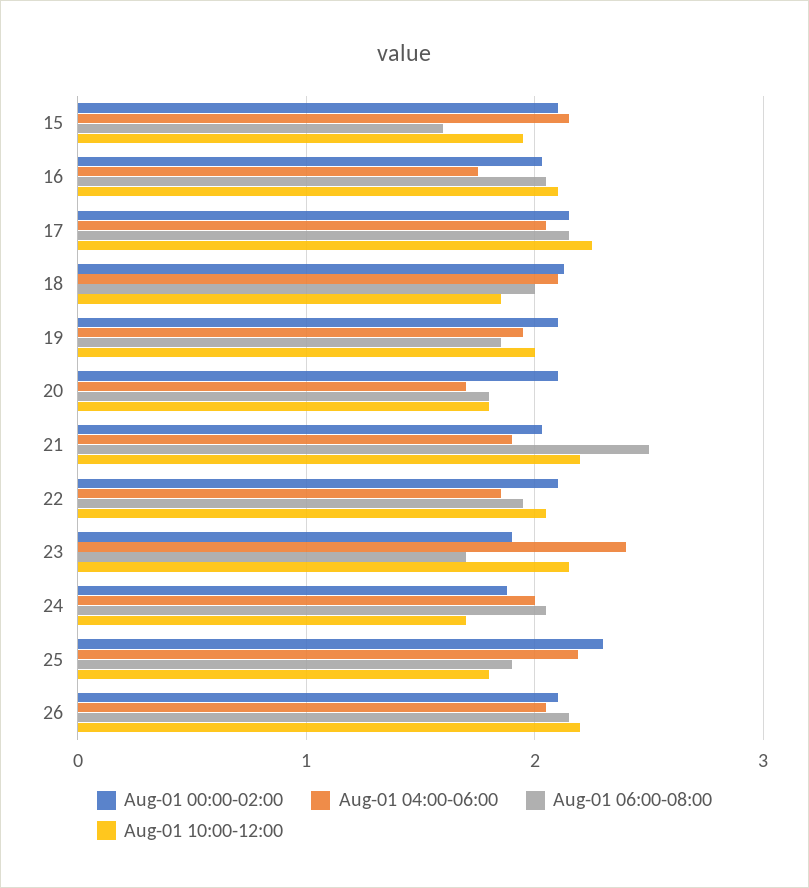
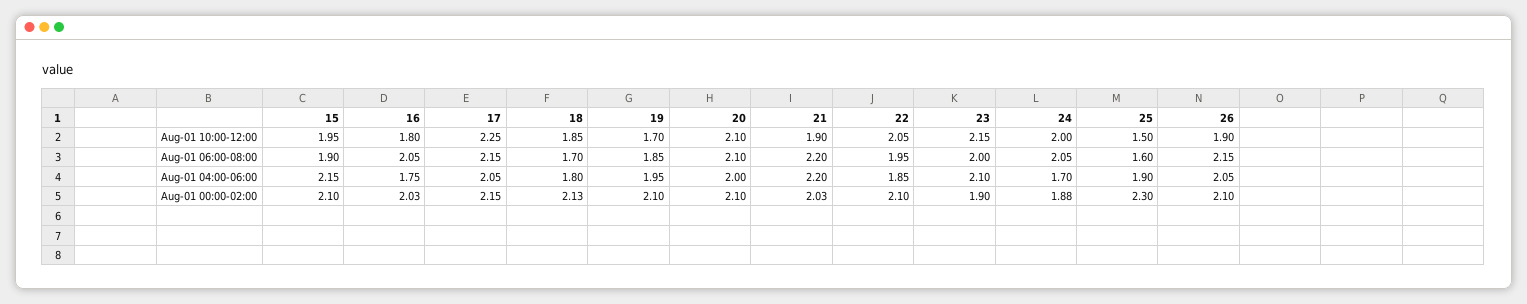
Aug-01 06:00-08:00, 15: 1.6 -> 1.9
Aug-01 10:00-12:00, 16: 2.1 -> 1.8
Aug-01 04:00-06:00, 18: 2.1 -> 1.8
Aug-01 06:00-08:00, 18: 2 -> 1.7
Aug-01 10:00-12:00, 19: 2 -> 1.7
Aug-01 04:00-06:00, 20: 1.7 -> 2
Aug-01 06:00-08:00, 20: 1.8 -> 2.1
Aug-01 10:00-12:00, 20: 1.8 -> 2.1
Aug-01 04:00-06:00, 21: 1.9 -> 2.2
Aug-01 06:00-08:00, 21: 2.5 -> 2.2
Aug-01 10:00-12:00, 21: 2.2 -> 1.9
Aug-01 04:00-06:00, 23: 2.4 -> 2.1
Aug-01 06:00-08:00, 23: 1.7 -> 2
Aug-01 04:00-06:00, 24: 2 -> 1.7
Aug-01 10:00-12:00, 24: 1.7 -> 2
Aug-01 04:00-06:00, 25: 2.2 -> 1.9
Aug-01 06:00-08:00, 25: 1.9 -> 1.6
Aug-01 10:00-12:00, 25: 1.8 -> 1.5
Aug-01 10:00-12:00, 26: 2.2 -> 1.9

